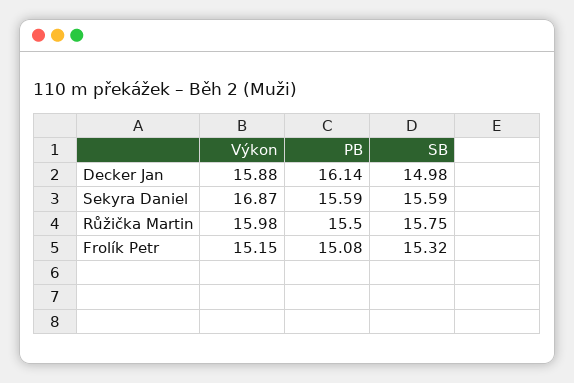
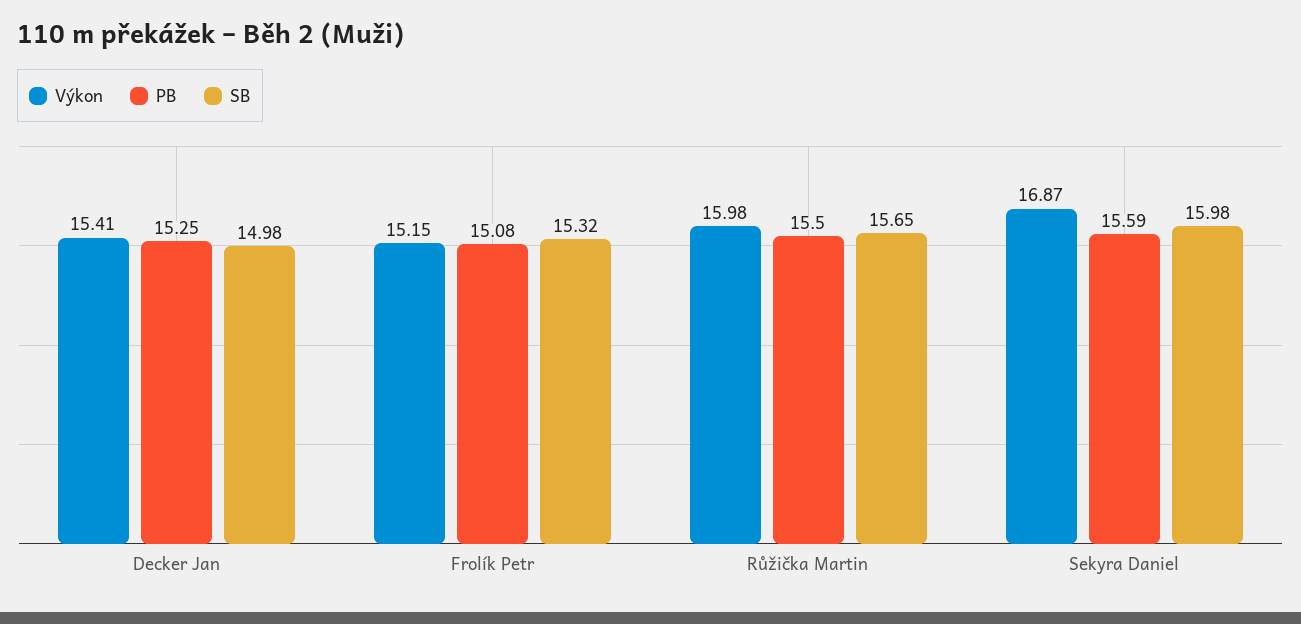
Výkon, Decker Jan: 15.88 -> 15.41
PB, Decker Jan: 16.14 -> 15.25
SB, Sekyra Daniel: 15.59 -> 15.98
SB, Růžička Martin: 15.75 -> 15.65

